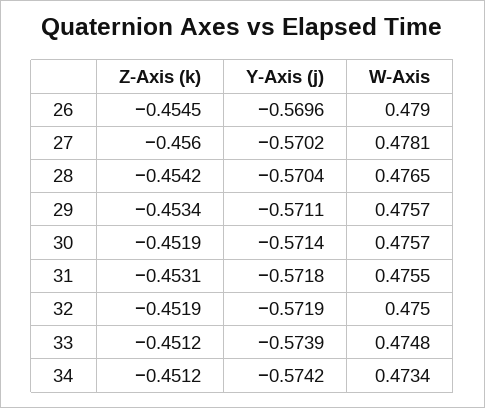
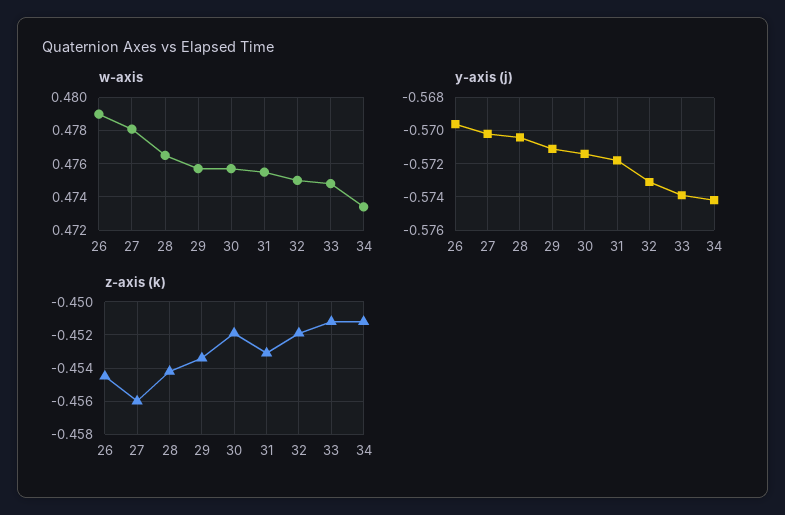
Y-Axis (j), 32: -0.5719 -> -0.573

